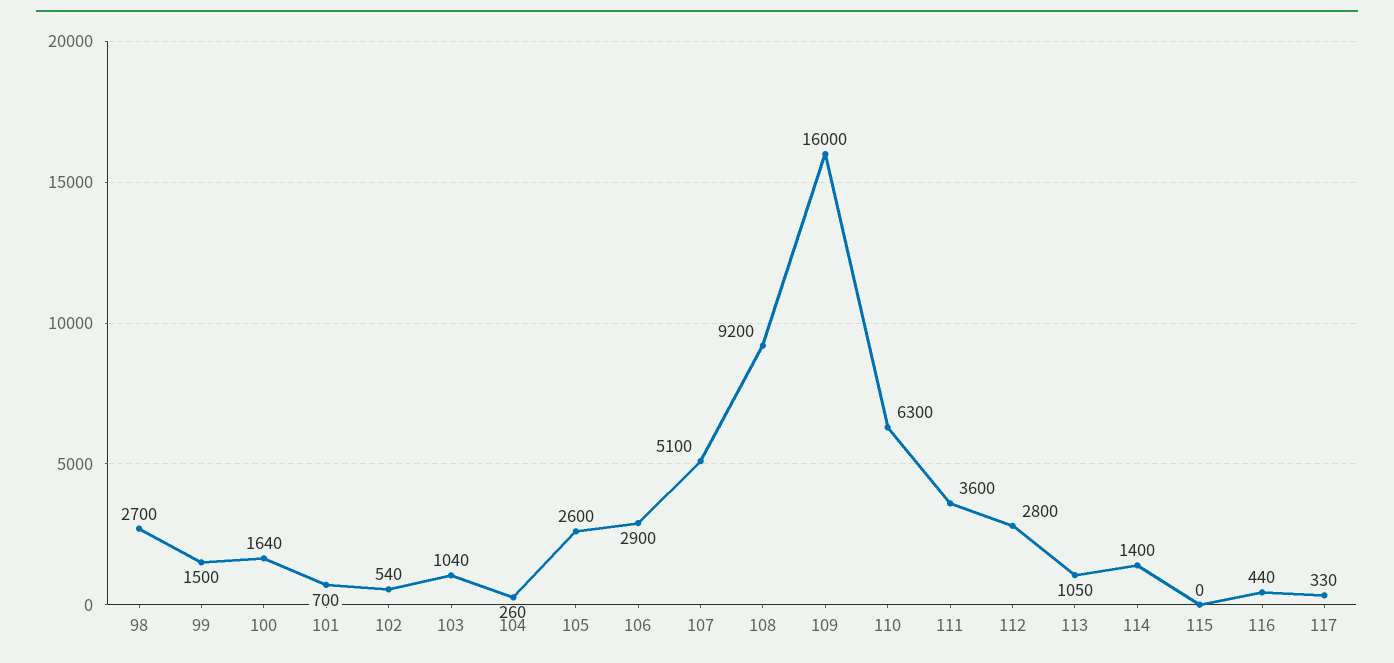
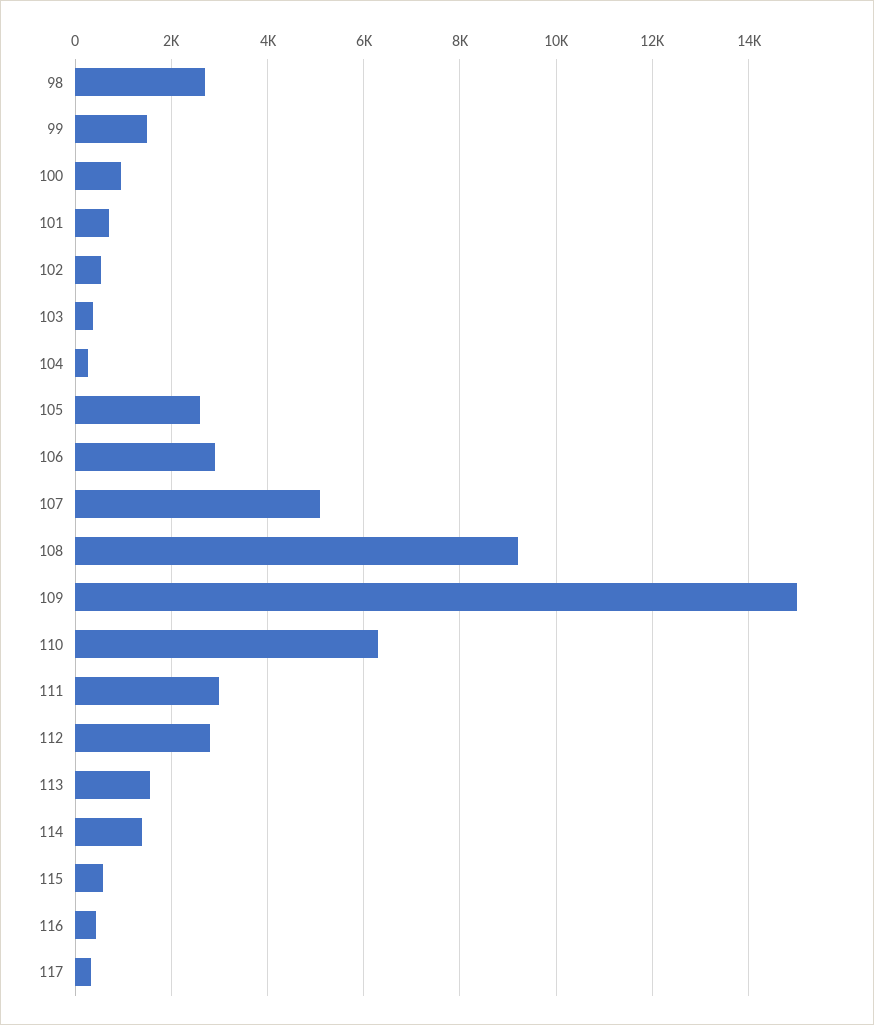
100: 1640 -> 1000
103: 1040 -> 400
109: 16000 -> 15000
111: 3600 -> 3000
113: 1050 -> 1600
115: 0 -> 600

